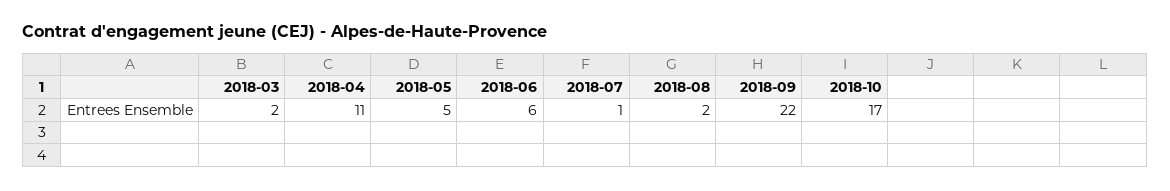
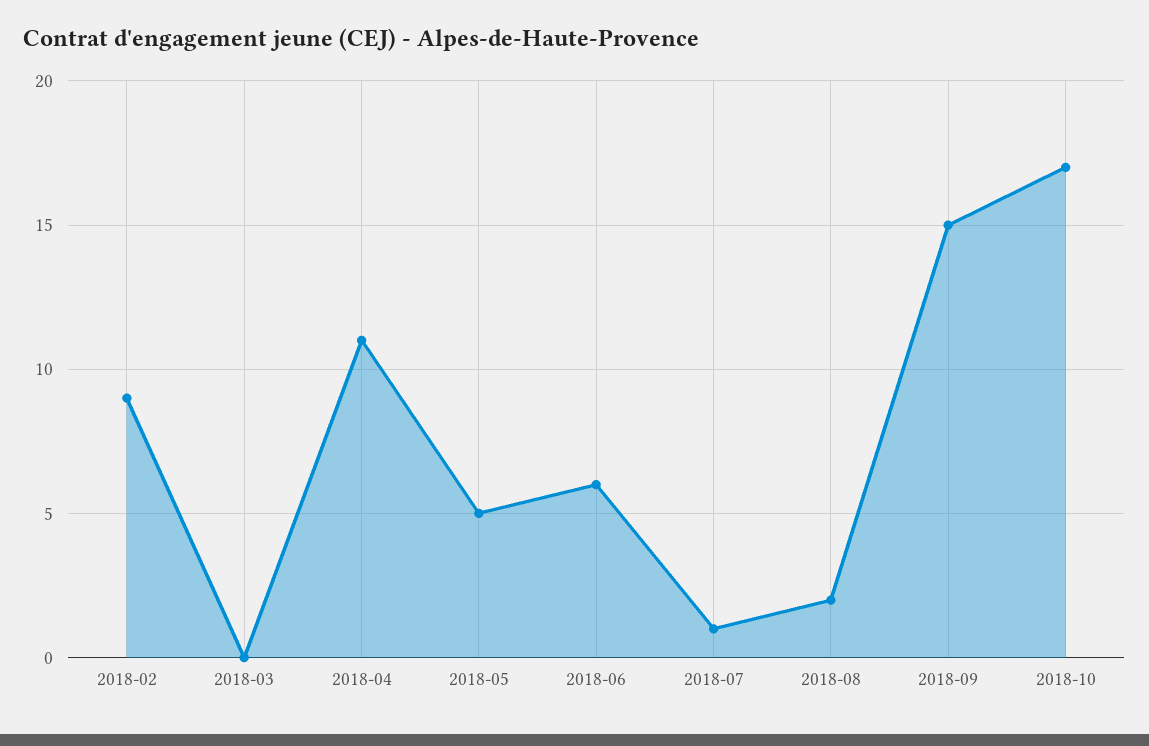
2018-03: 2 -> 0
2018-09: 22 -> 15
2018-02: none -> 9

